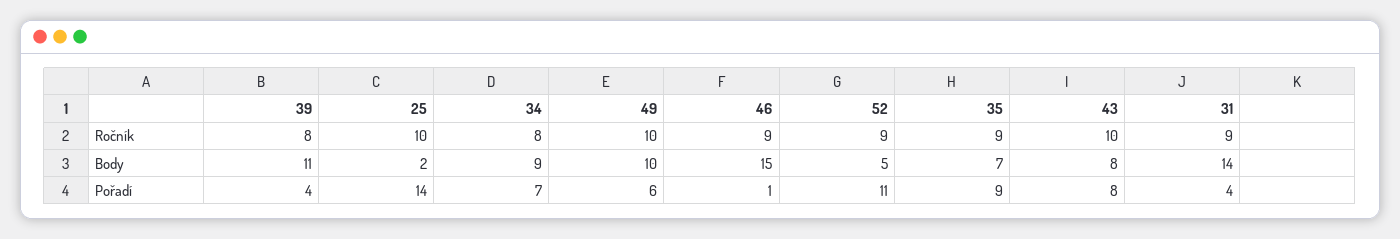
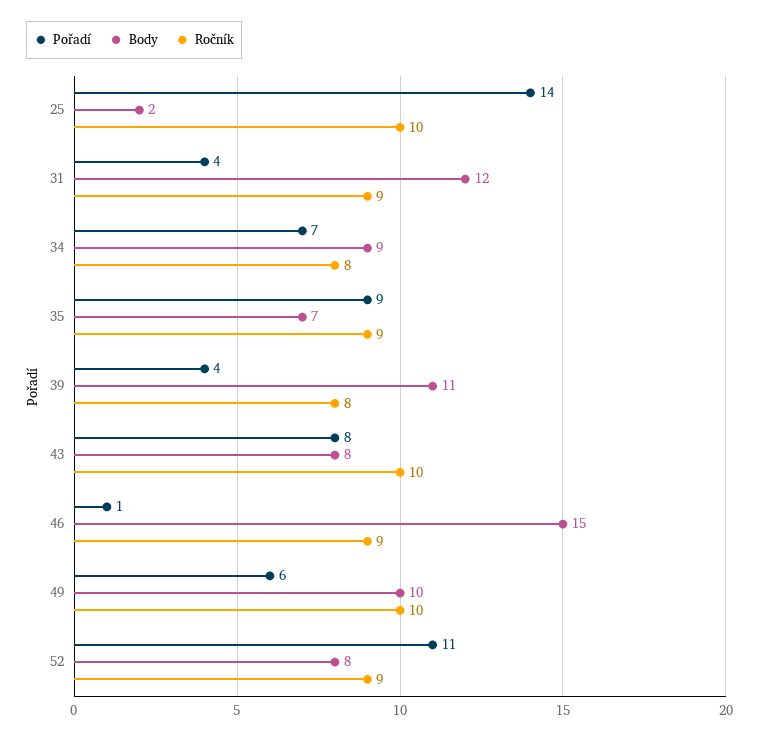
Body, 52: 5 -> 8
Body, 31: 14 -> 12

